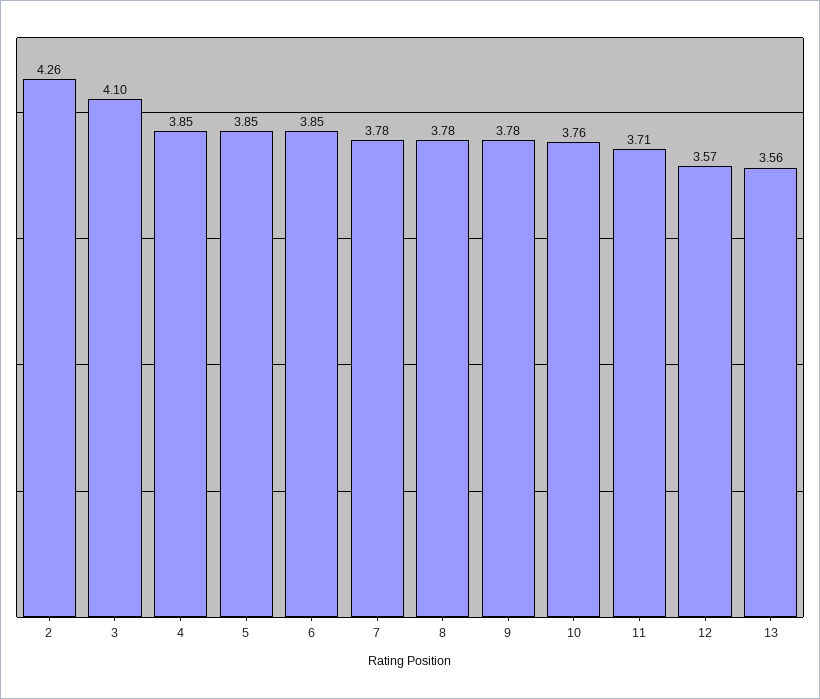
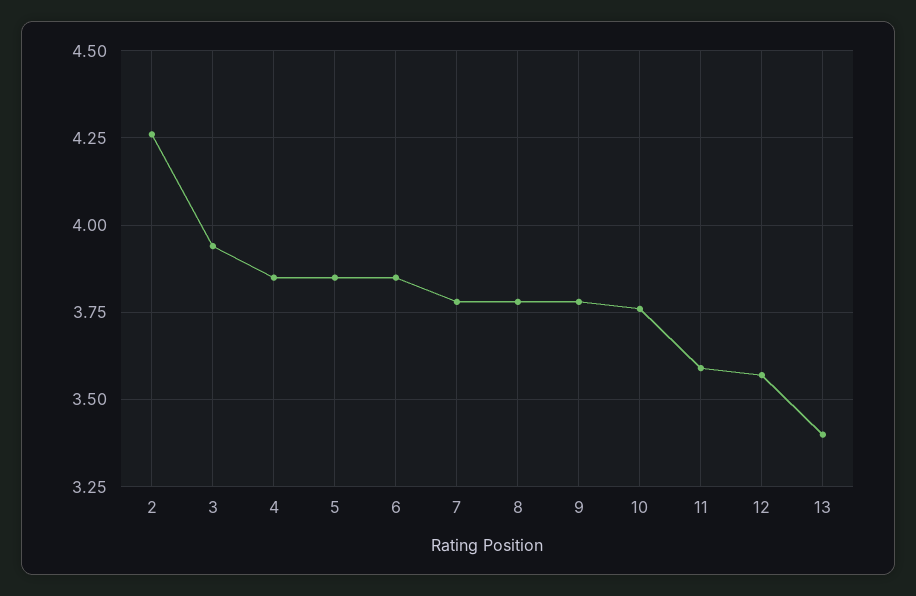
3: 4.1 -> 3.95
11: 3.71 -> 3.6
13: 3.56 -> 3.4

